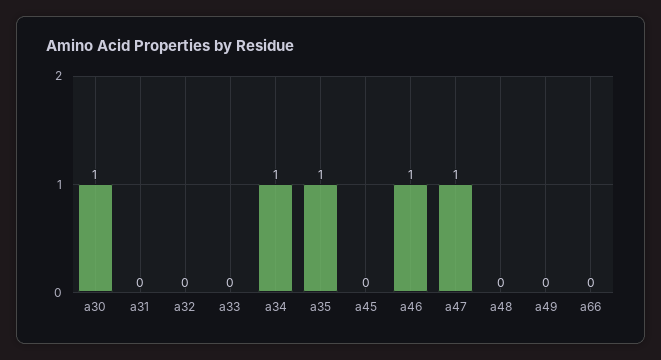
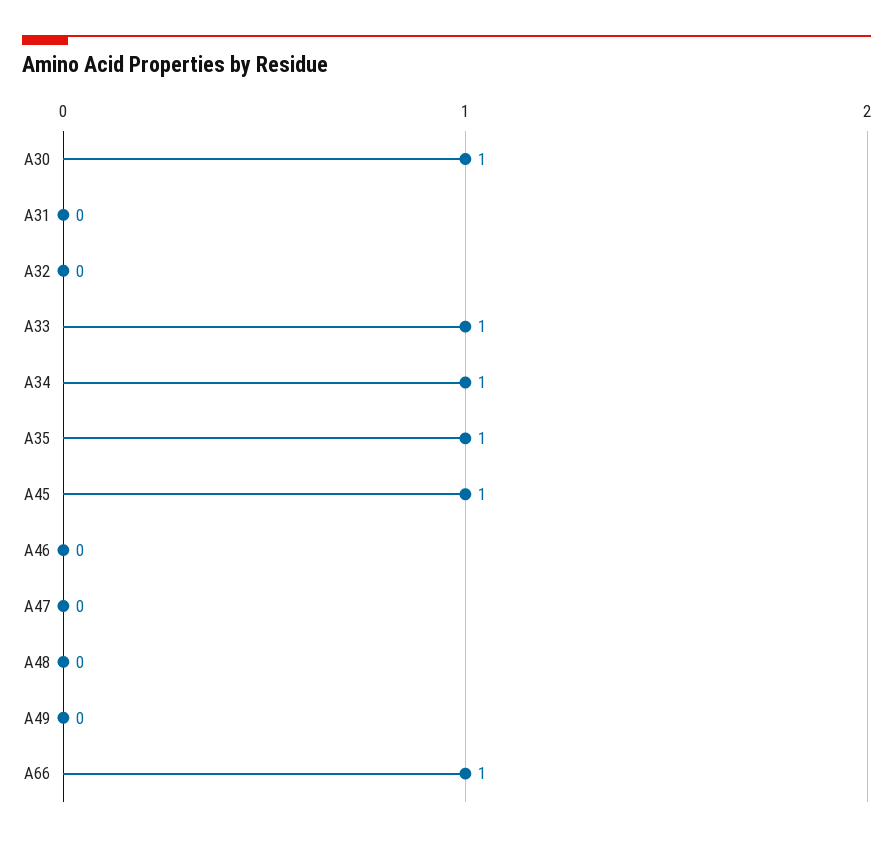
a33: 0 -> 1
a45: 0 -> 1
a46: 1 -> 0
a47: 1 -> 0
a66: 0 -> 1

